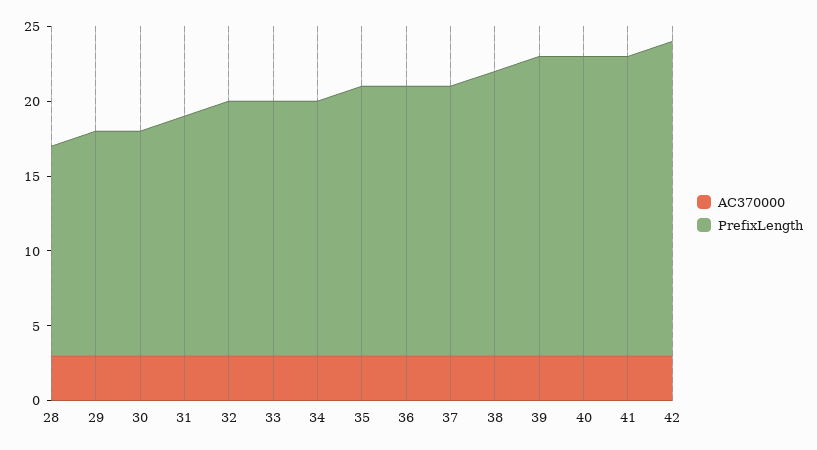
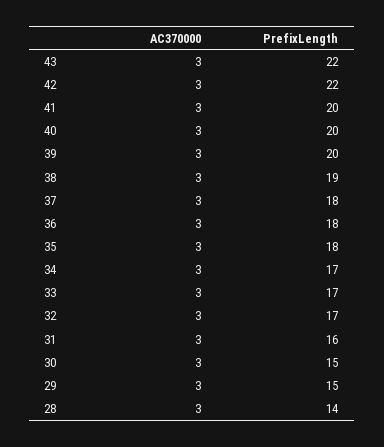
PrefixLength, 42: 21 -> 22
AC370000, 43: none -> 3
PrefixLength, 43: none -> 22

